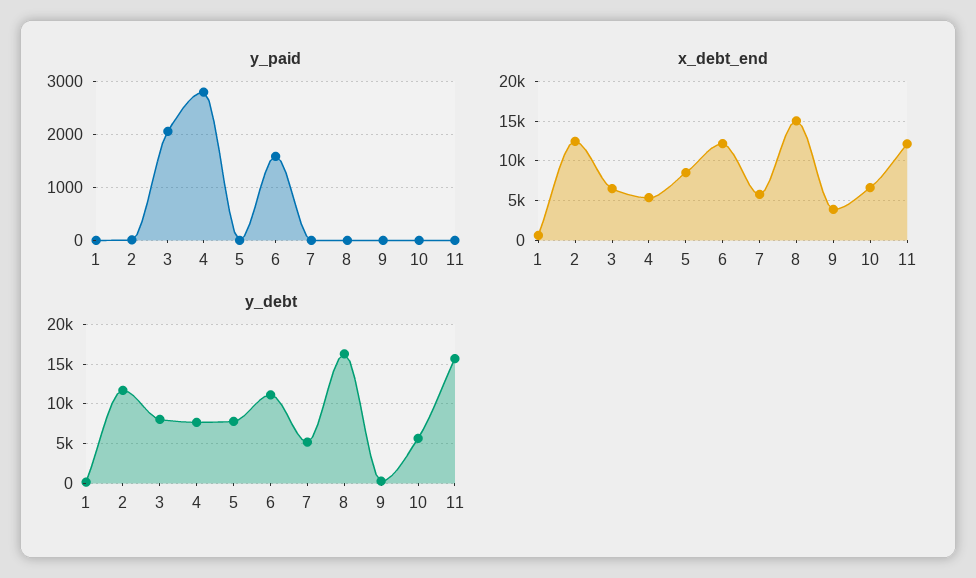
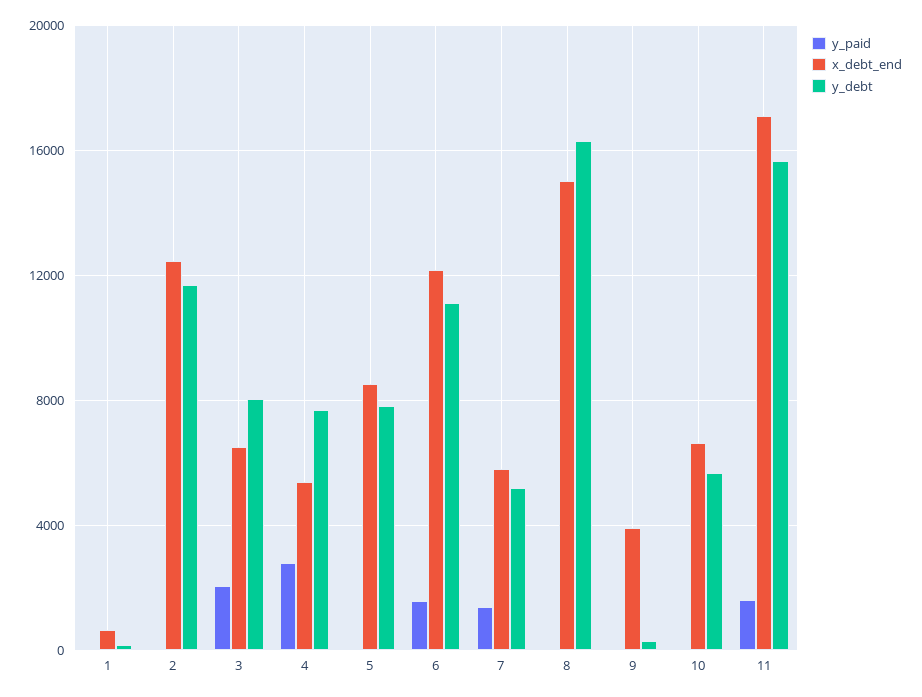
y_paid, 7: 0 -> 1500
y_paid, 11: 0 -> 1500
x_debt_end, 11: 12000 -> 17000

